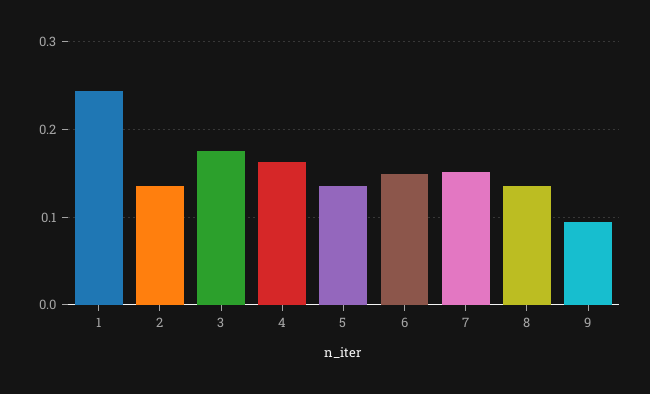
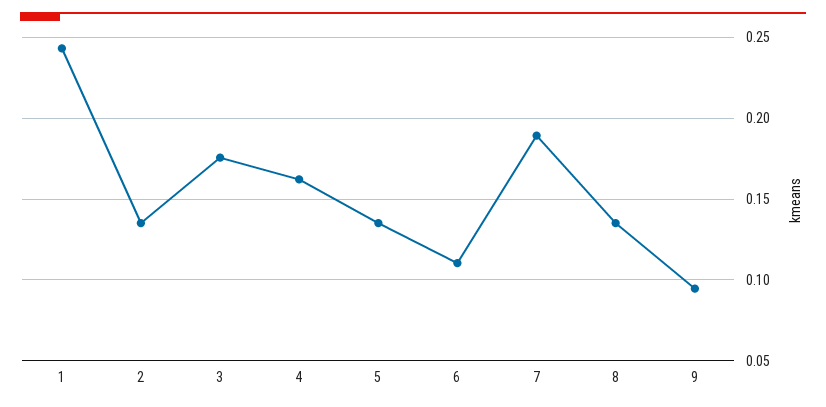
6: 0.15 -> 0.11
7: 0.15 -> 0.19

